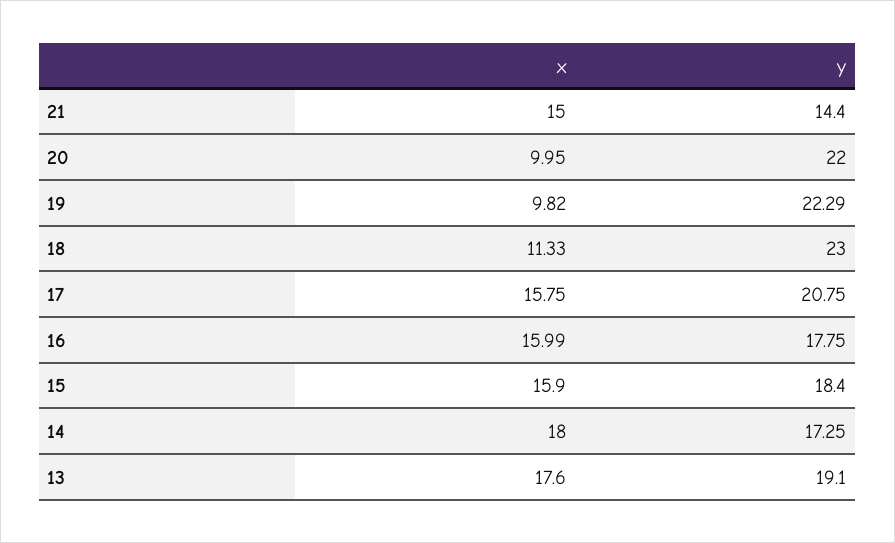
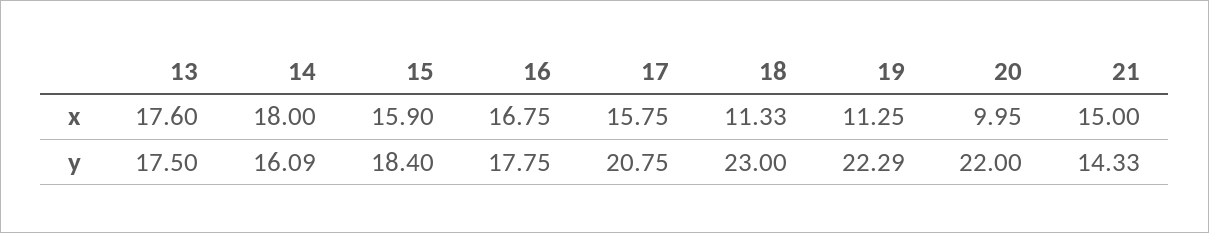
y, 21: 14.4 -> 14.33
x, 19: 9.82 -> 11.25
x, 16: 15.99 -> 16.75
y, 14: 17.25 -> 16.09
y, 13: 19.1 -> 17.5

